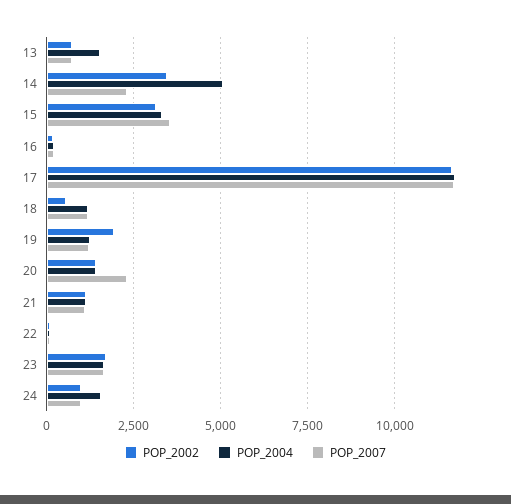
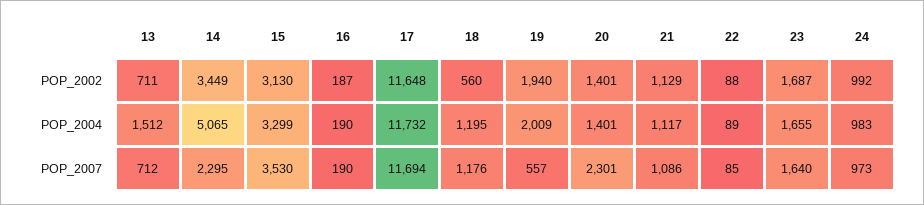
POP_2004, 19: 1250 -> 2009
POP_2007, 19: 1250 -> 557
POP_2004, 24: 1500 -> 983

